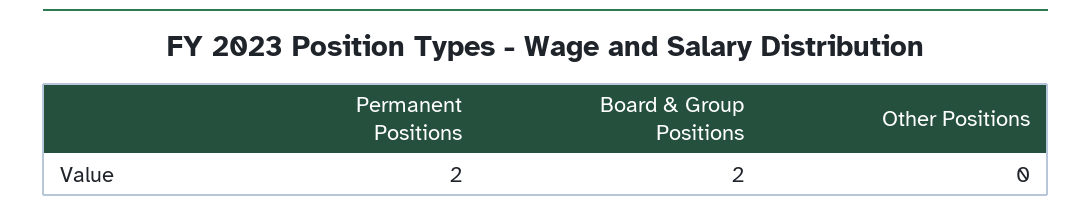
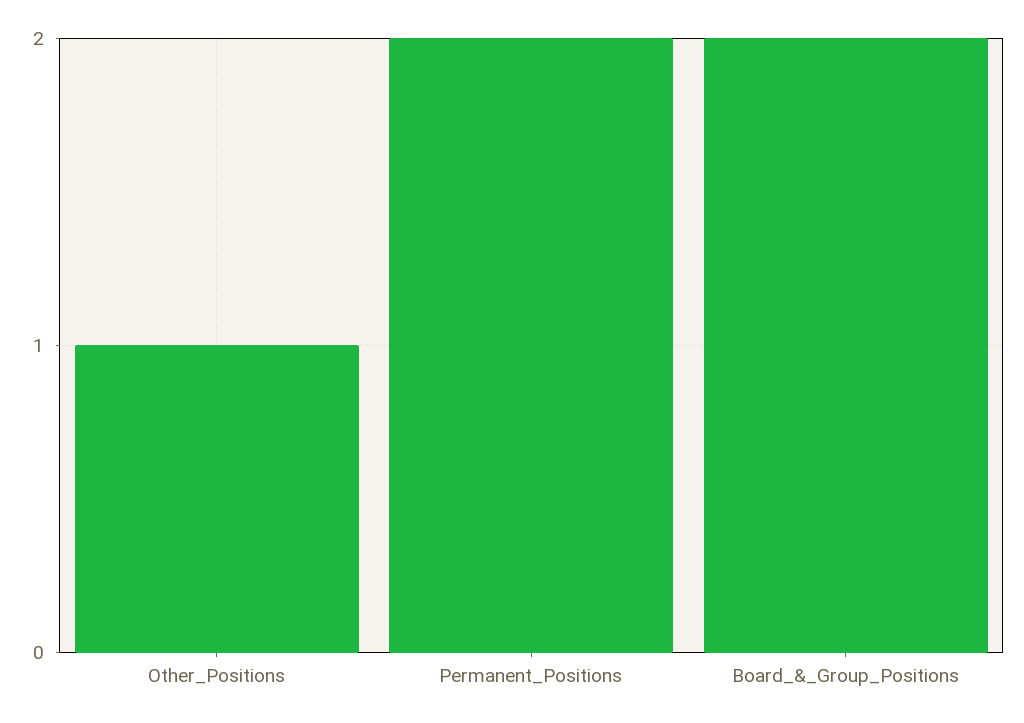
Other Positions: 0 -> 1

